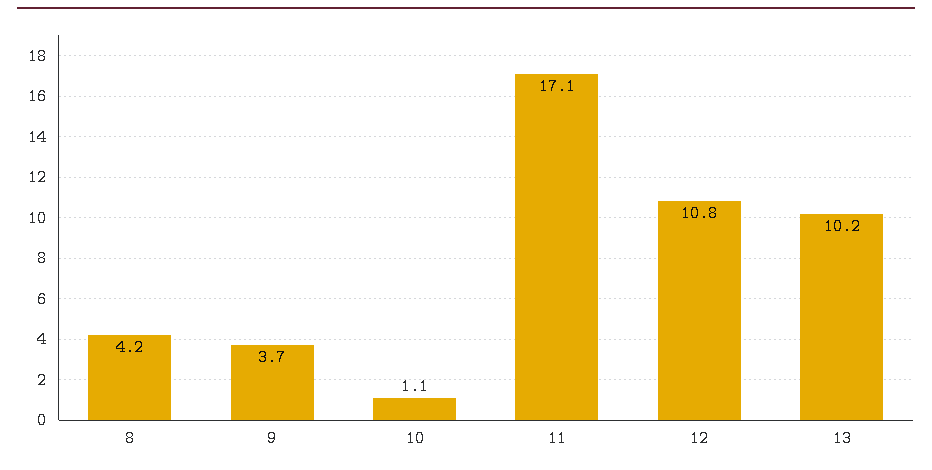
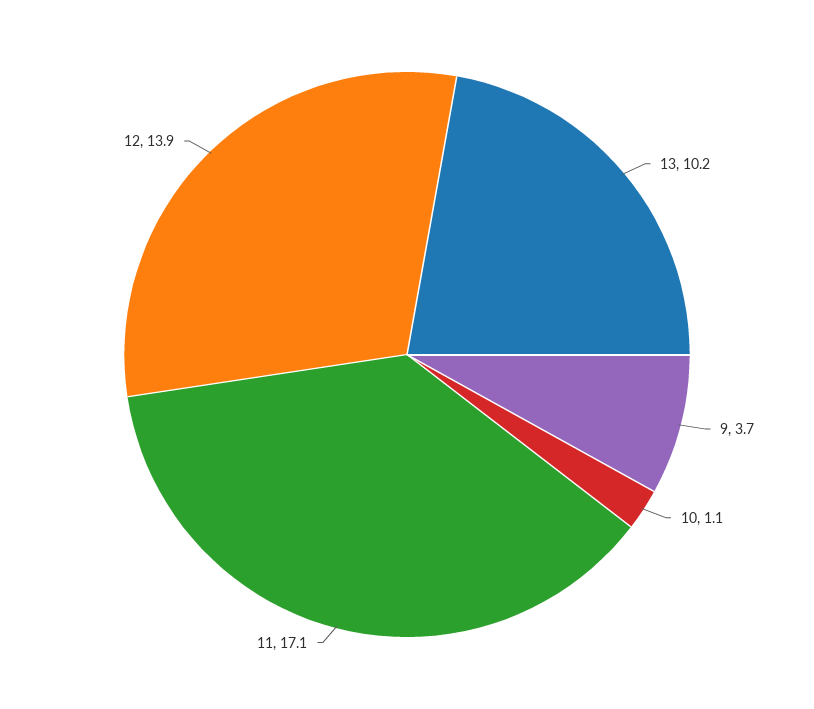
8: 4.2 -> none
12: 10.8 -> 13.9

